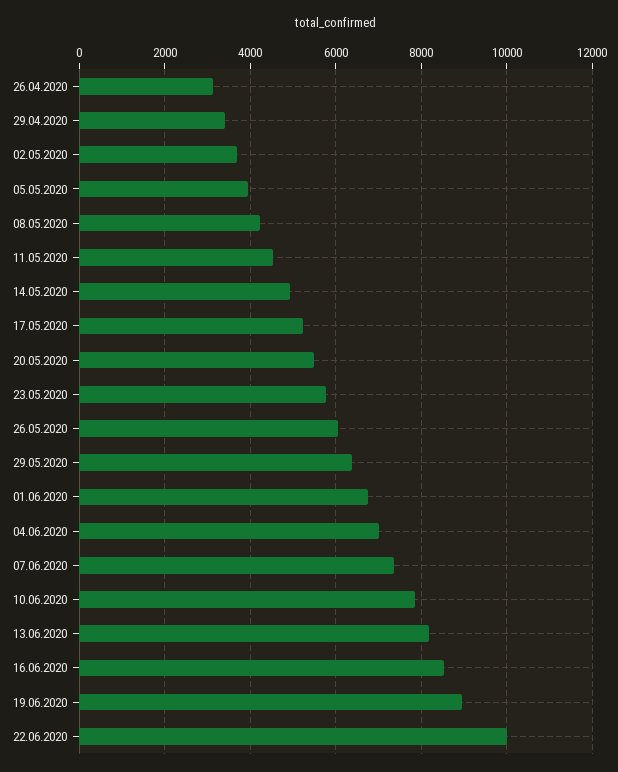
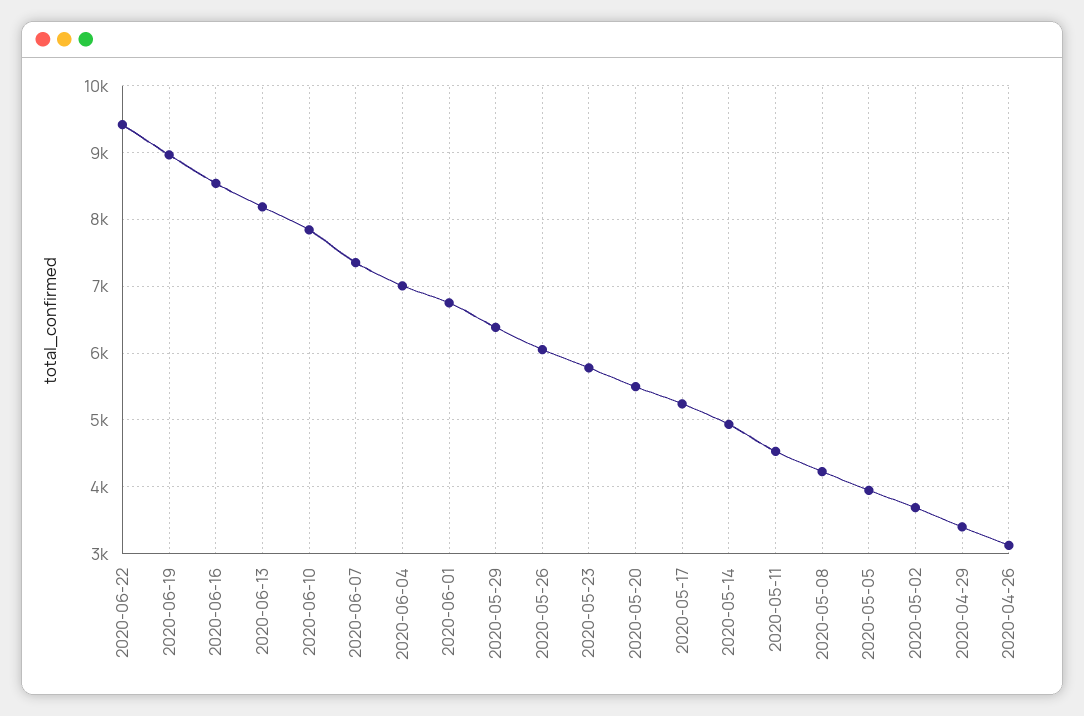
22.06.2020: 10000 -> 9400

